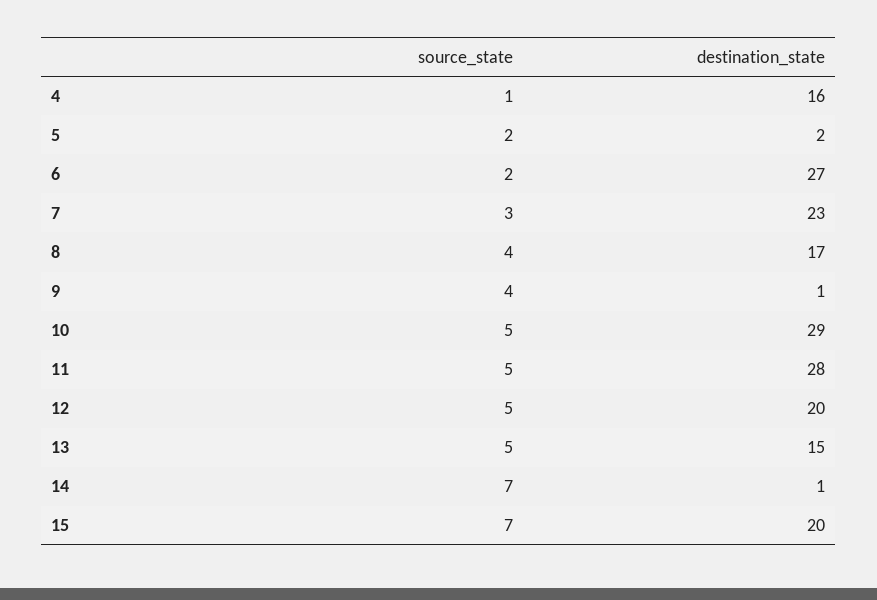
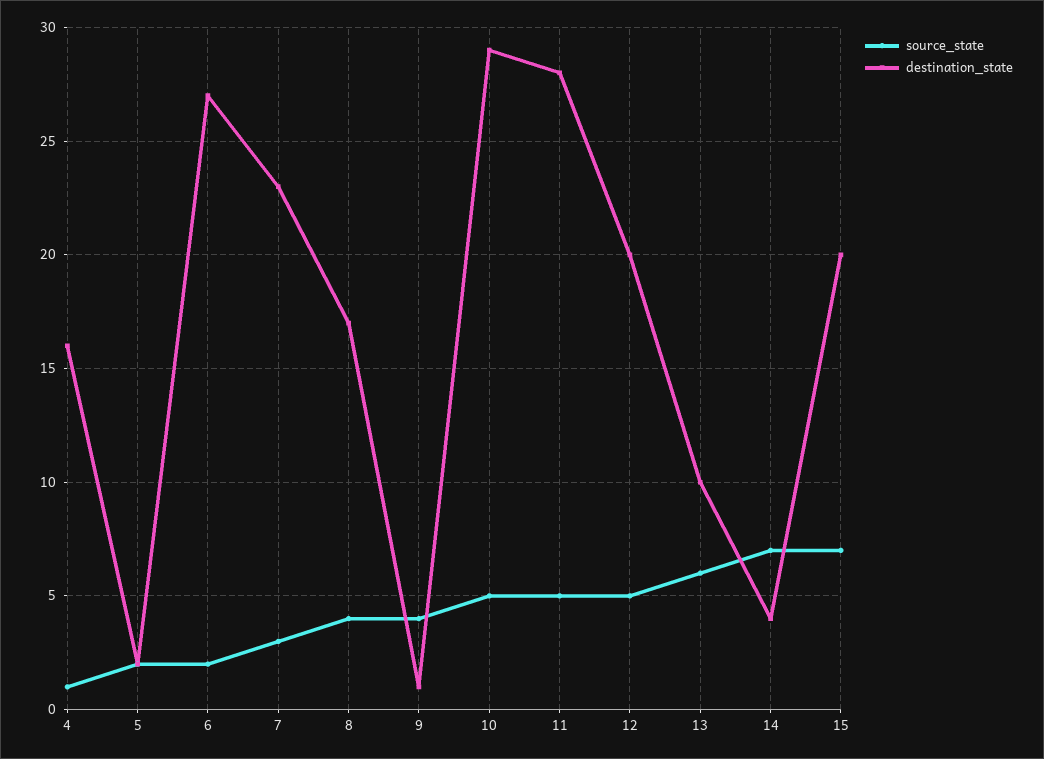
source_state, 13: 5 -> 6
destination_state, 13: 15 -> 10
destination_state, 14: 1 -> 4

